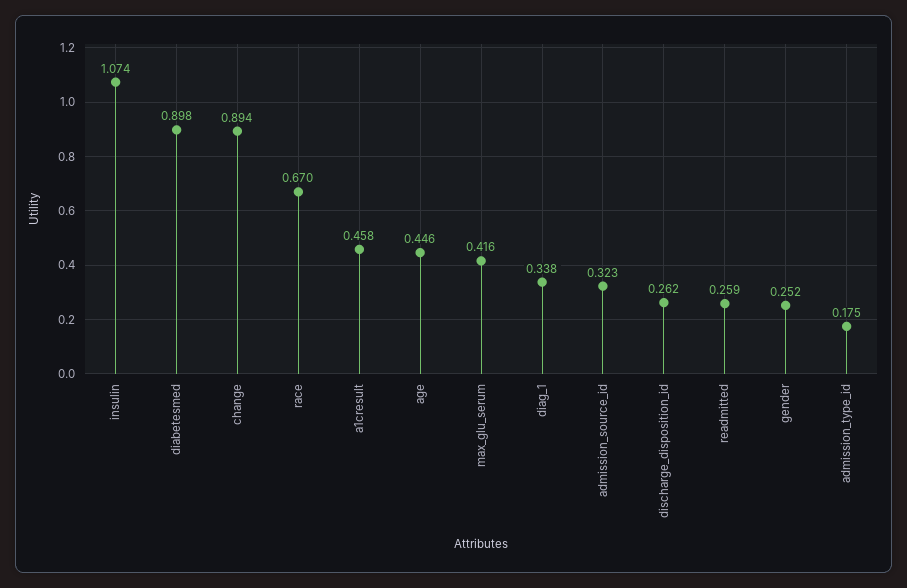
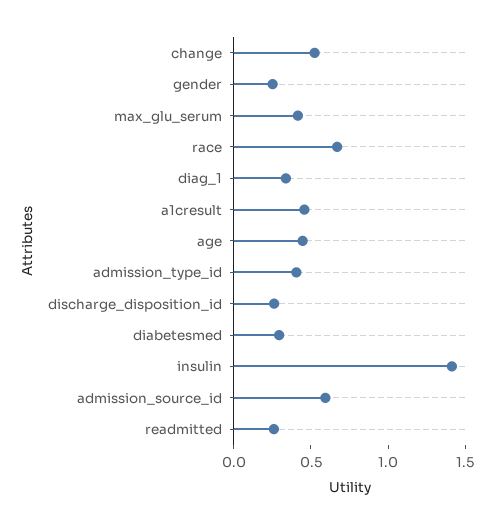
insulin: 1.074 -> 1.4
diabetesmed: 0.898 -> 0.3
change: 0.894 -> 0.5
admission_source_id: 0.323 -> 0.6
admission_type_id: 0.175 -> 0.4

